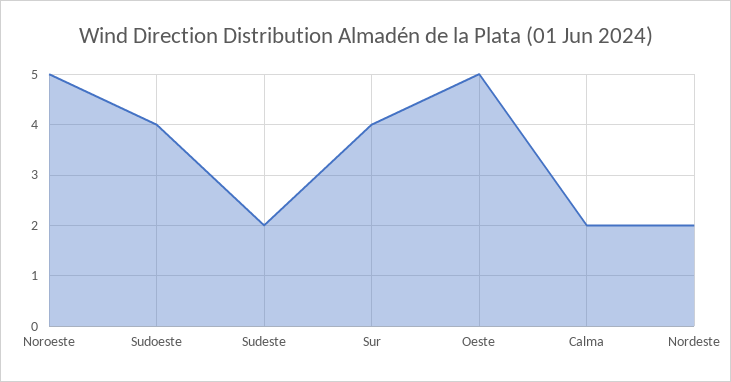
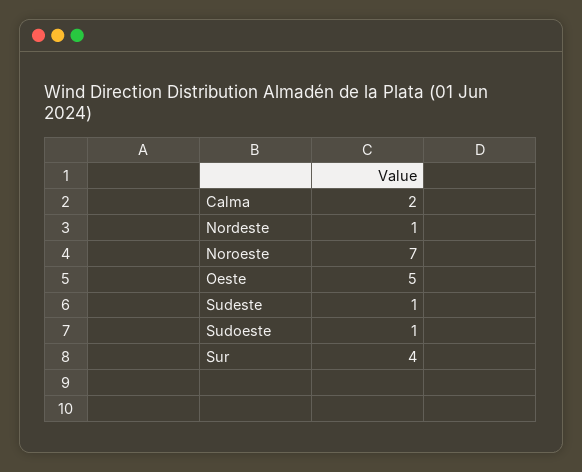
Noroeste: 5 -> 7
Sudoeste: 4 -> 1
Sudeste: 2 -> 1
Nordeste: 2 -> 1

